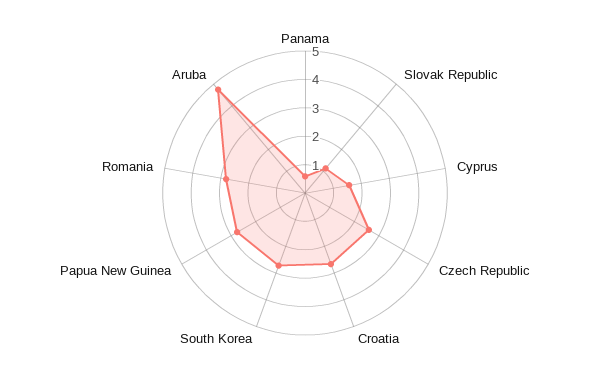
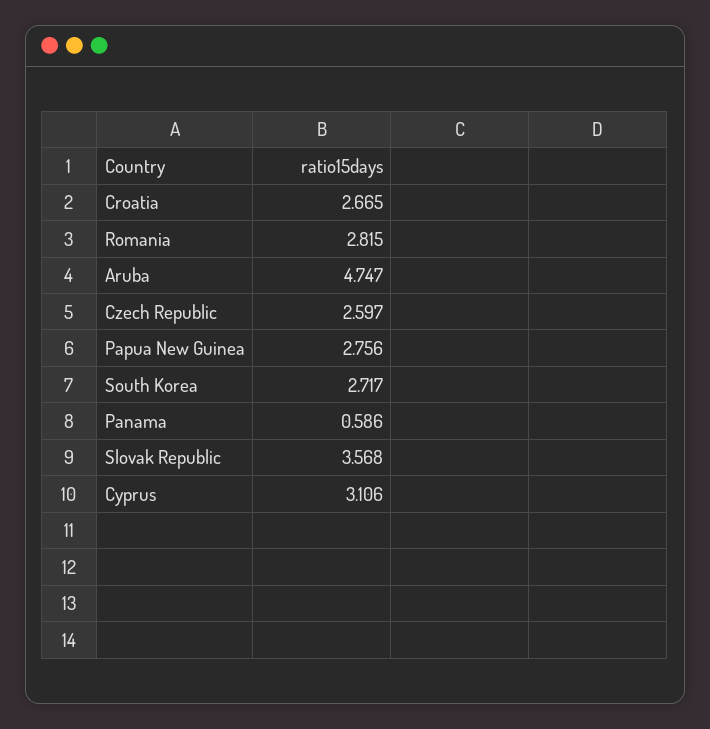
Slovak Republic: 1 -> 3.568
Cyprus: 1.5 -> 3.106

